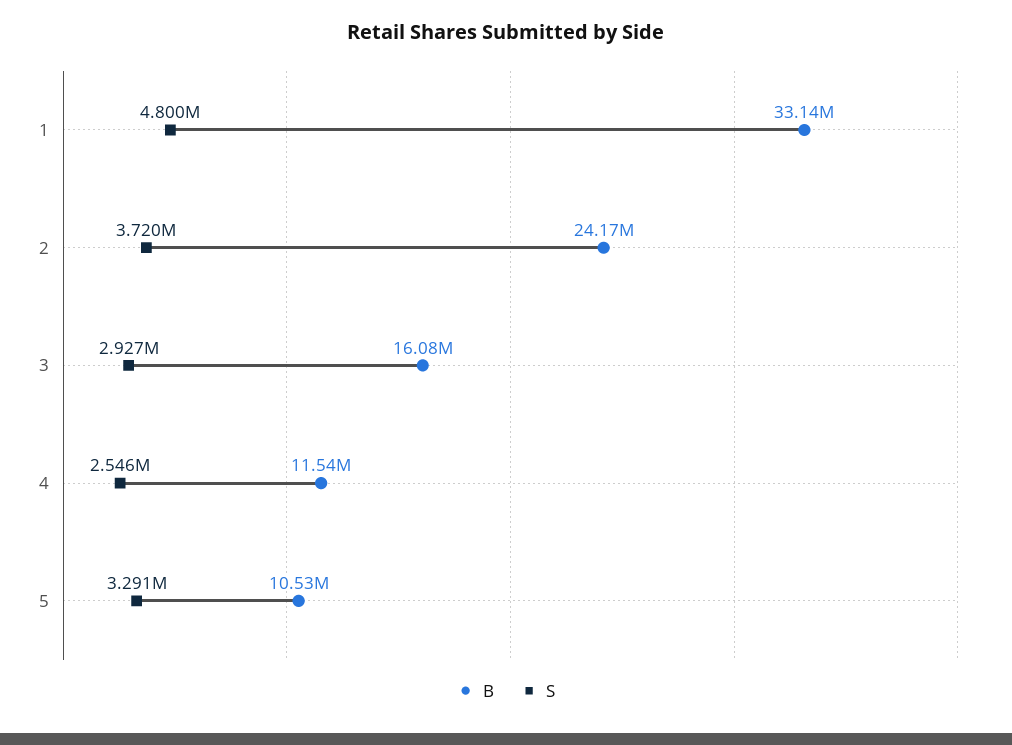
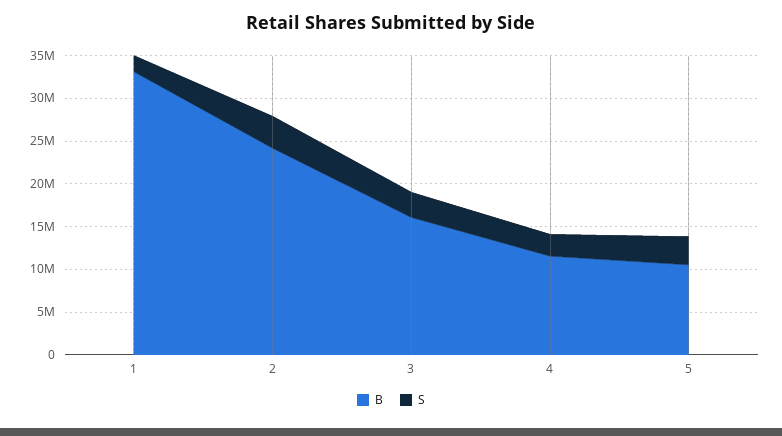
S, 1: 4800000 -> 2000000

